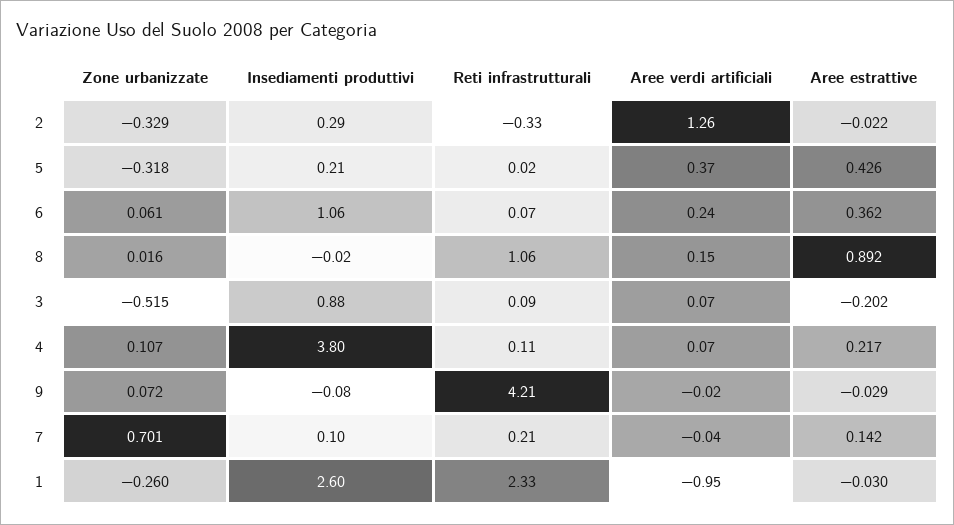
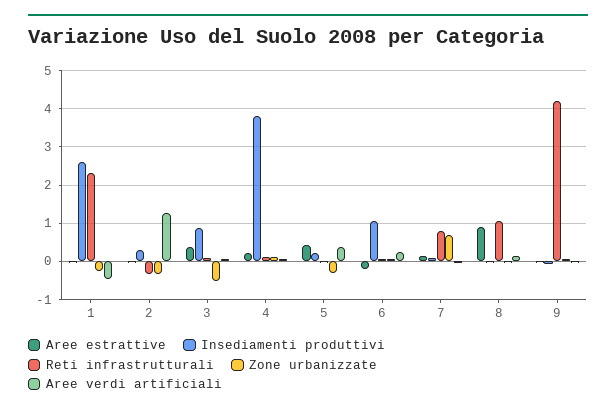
Aree estrattive, 6: 0.362 -> -0.2
Aree estrattive, 3: -0.202 -> 0.4
Reti infrastrutturali, 7: 0.21 -> 0.8
Aree verdi artificiali, 1: -0.95 -> -0.4

